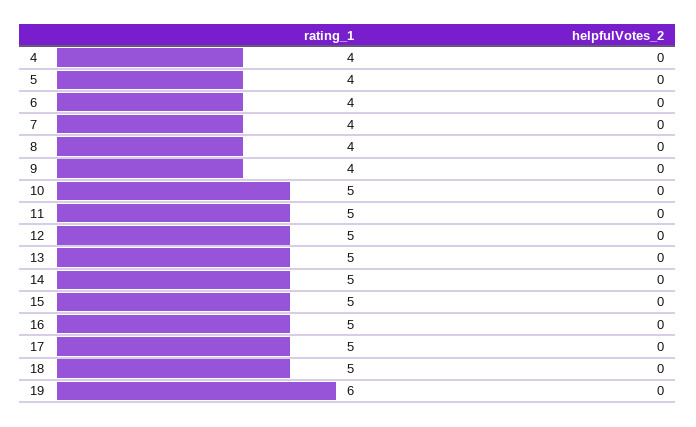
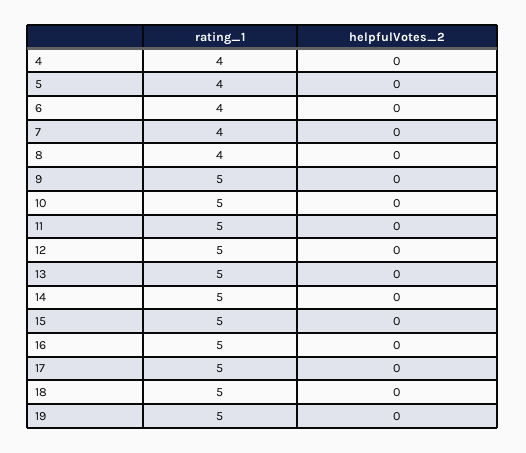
rating_1, 9: 4 -> 5
rating_1, 19: 6 -> 5

